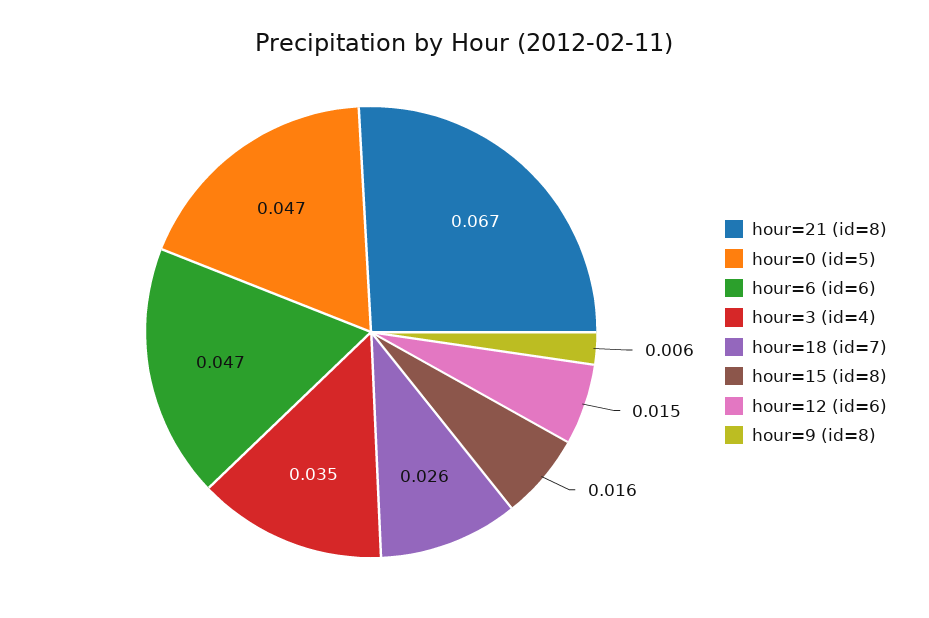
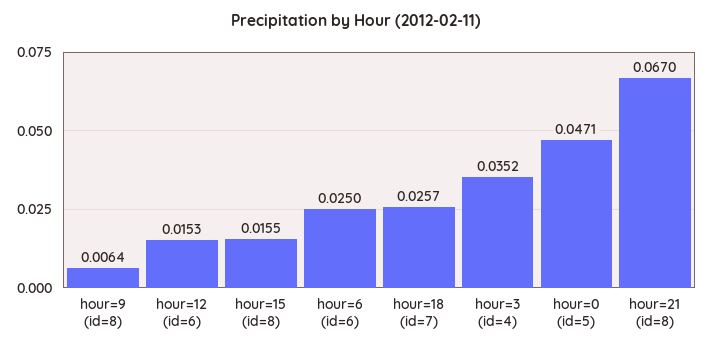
hour=6 (id=6): 0.047 -> 0.025

